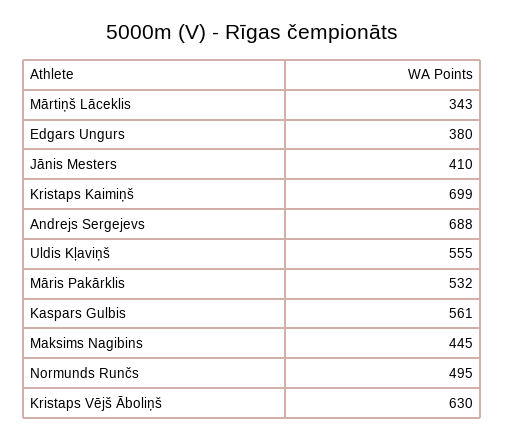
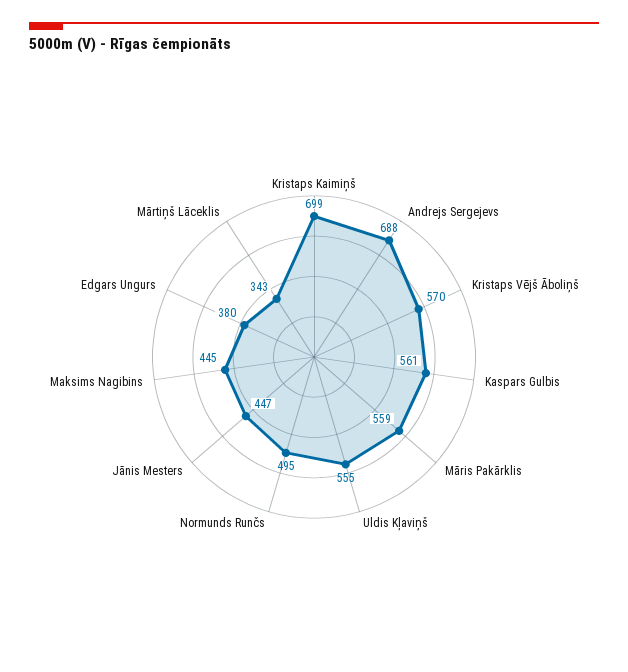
Jānis Mesters: 410 -> 447
Māris Pakārklis: 532 -> 559
Kristaps Vējš Āboliņš: 630 -> 570

